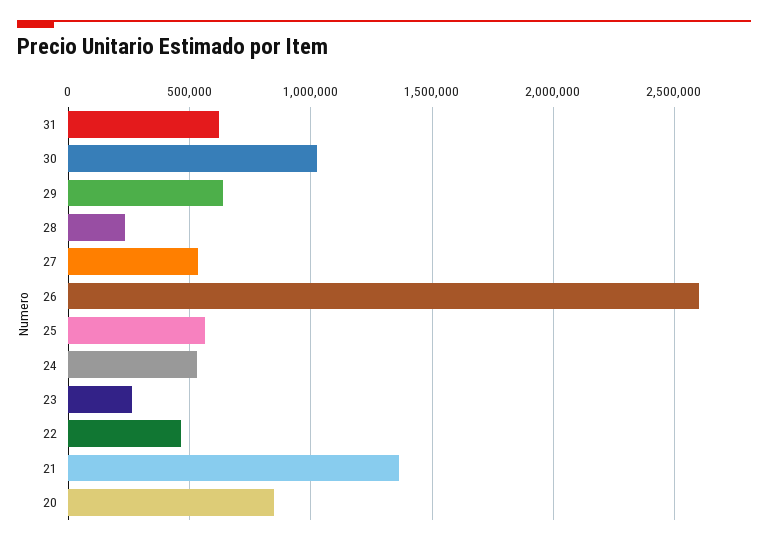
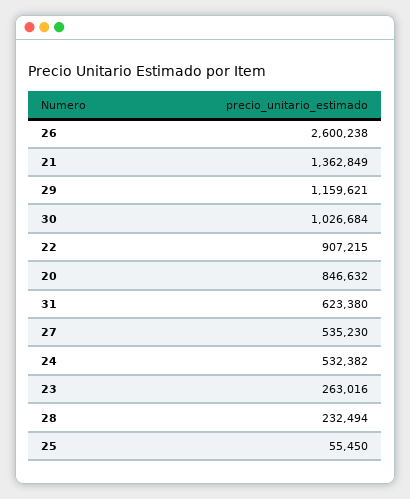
29: 650000 -> 1159621
25: 550000 -> 55450
22: 450000 -> 907215

